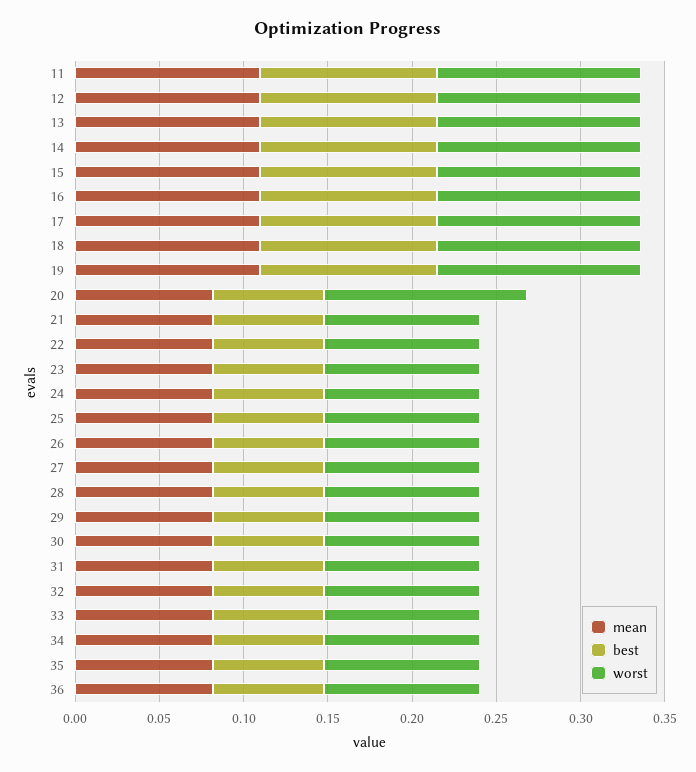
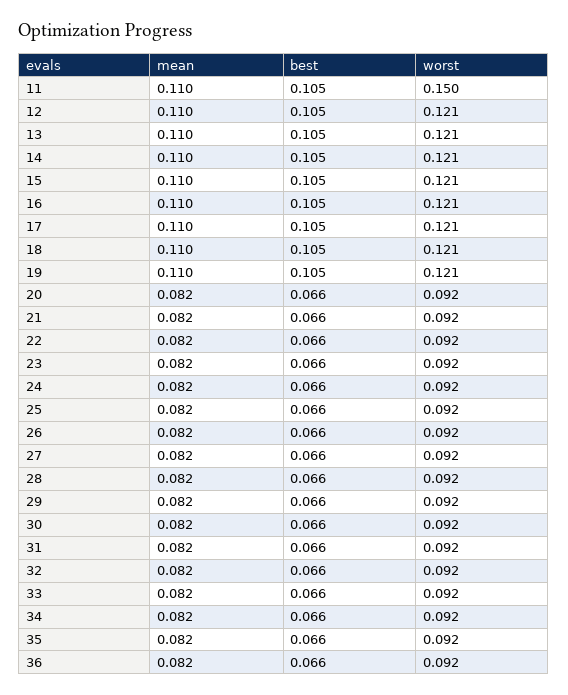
worst, 11: 0.12 -> 0.15
worst, 20: 0.12 -> 0.092

